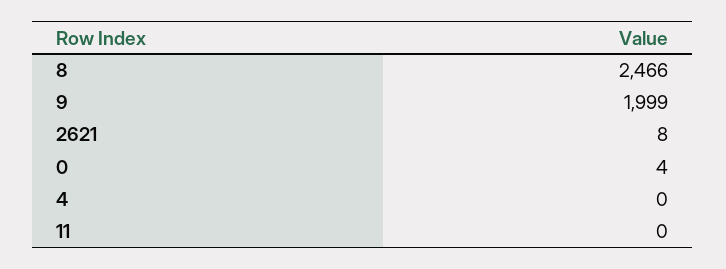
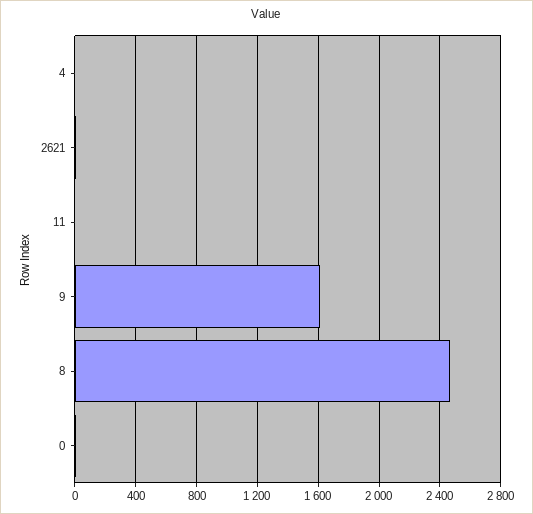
9: 1999 -> 1600

